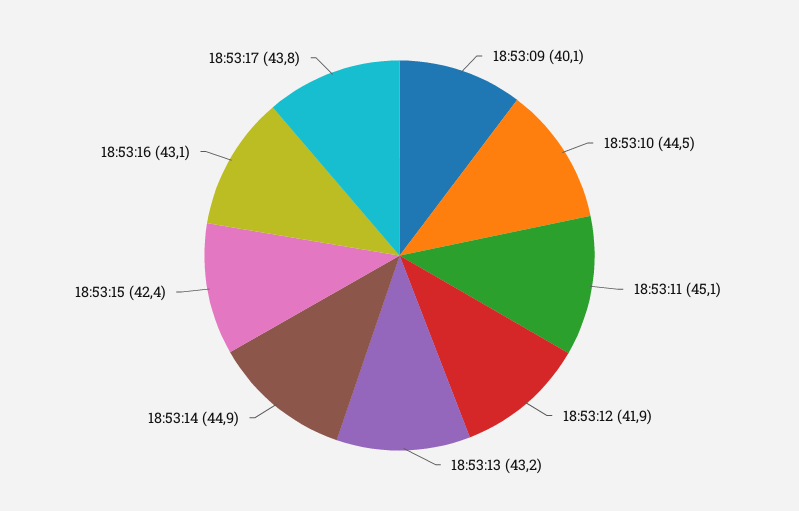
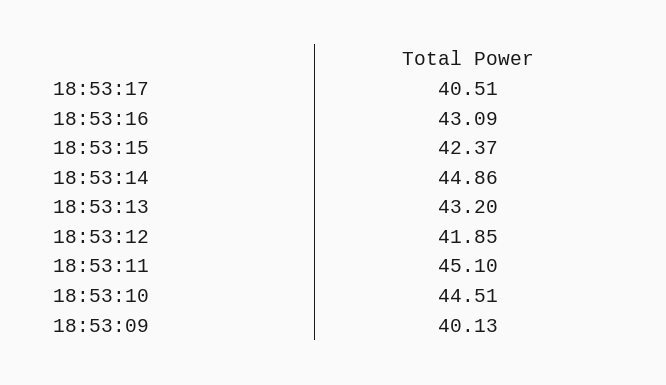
18:53:17: 43.8 -> 40.51

